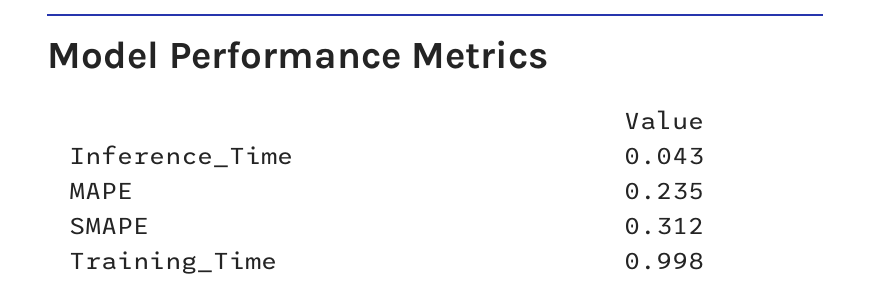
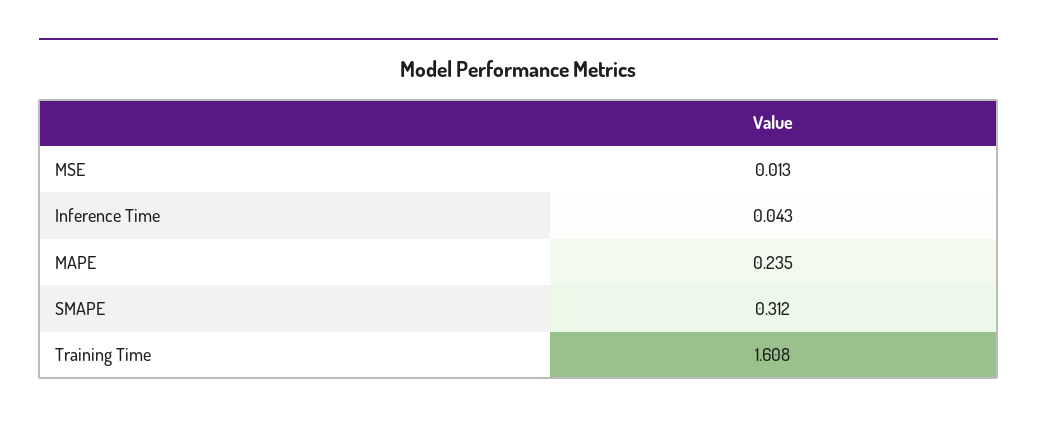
Training_Time: 0.998 -> 1.608
MSE: none -> 0.013

